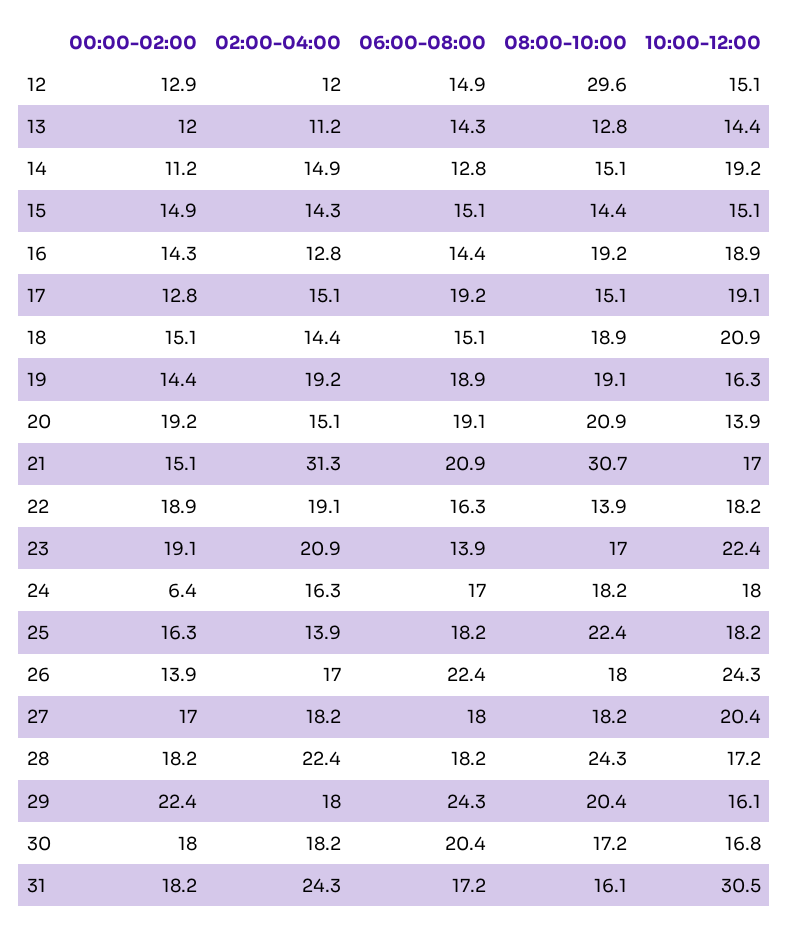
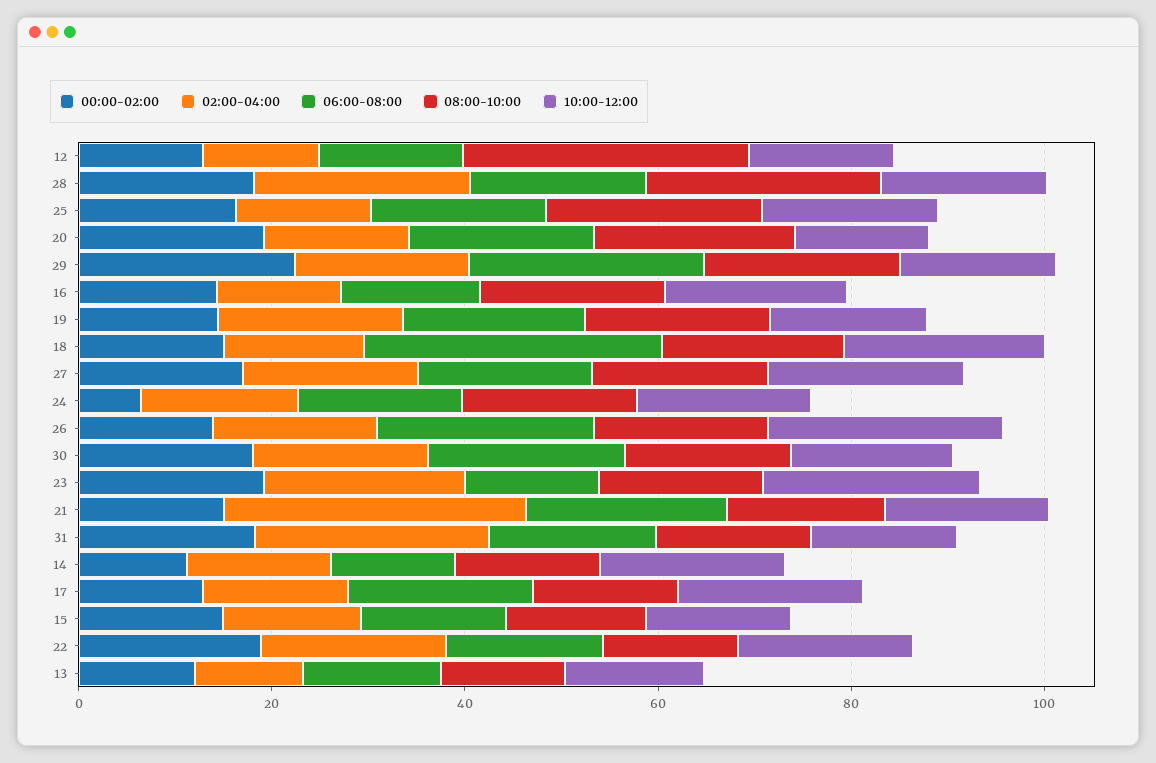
06:00-08:00, 18: 15.1 -> 30
08:00-10:00, 21: 30.7 -> 15
10:00-12:00, 31: 30.5 -> 15

